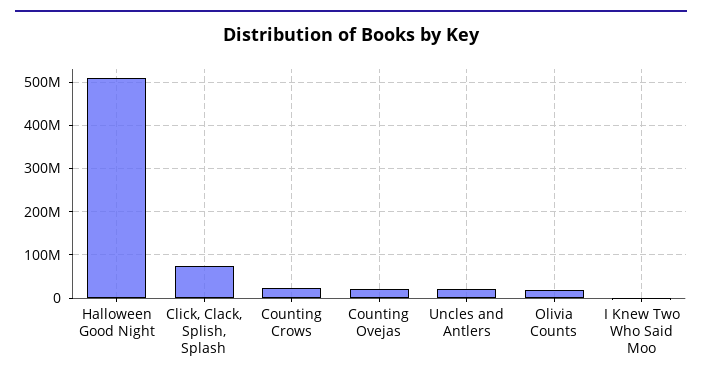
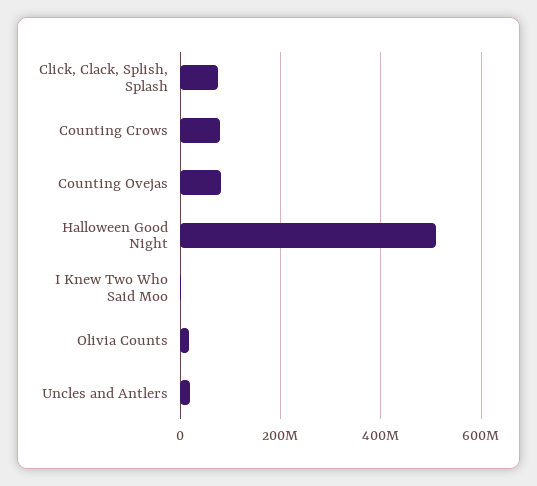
Counting Crows: 20000000 -> 80000000
Counting Ovejas: 20000000 -> 80000000

